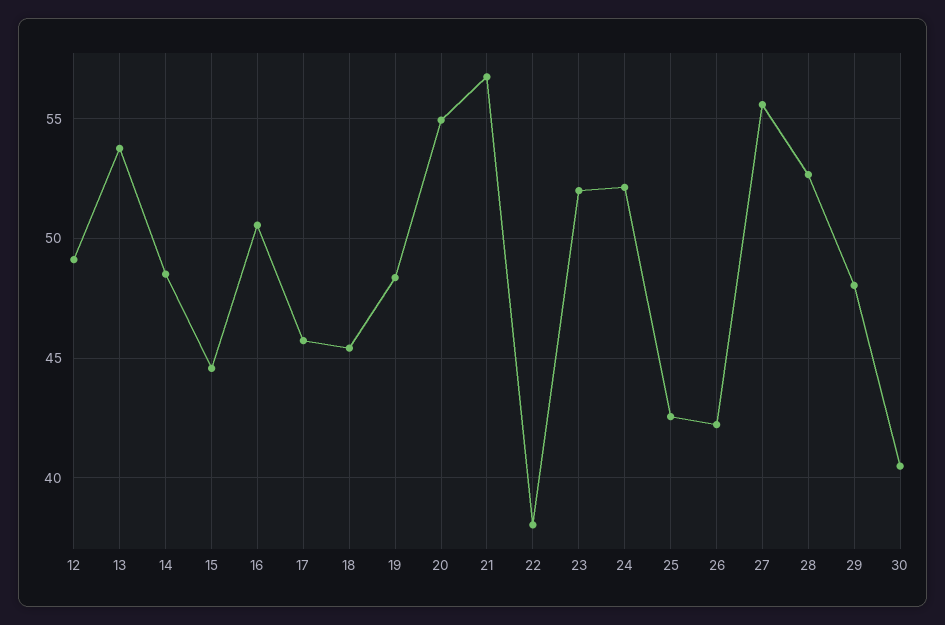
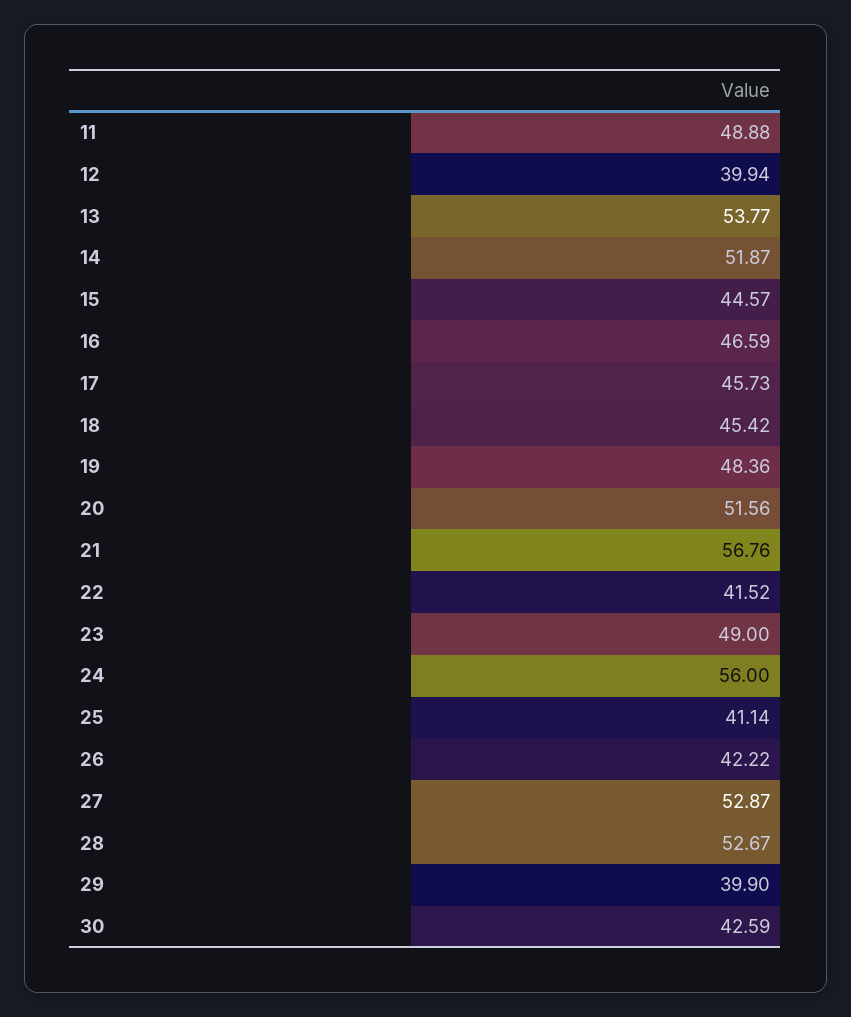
12: 49 -> 39.94
14: 48.5 -> 51.87
16: 50.5 -> 46.59
20: 55 -> 51.56
22: 38 -> 41.52
23: 52 -> 49
24: 52 -> 56
25: 42.5 -> 41.14
27: 55.5 -> 52.87
29: 48 -> 39.9
30: 40.5 -> 42.59
11: none -> 48.88

